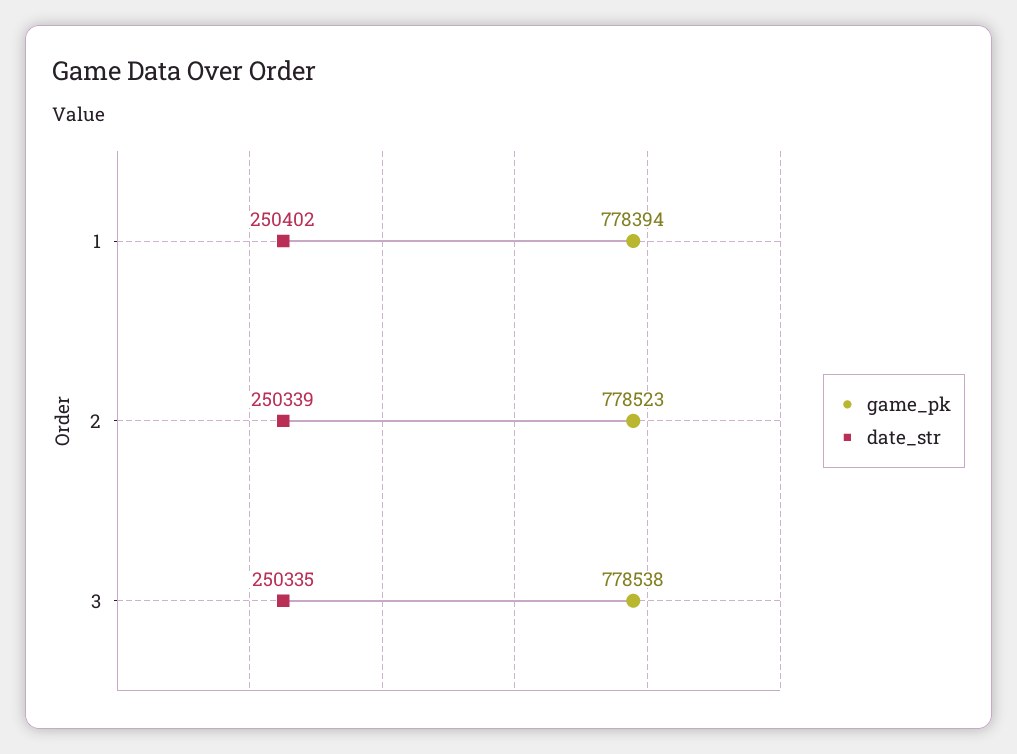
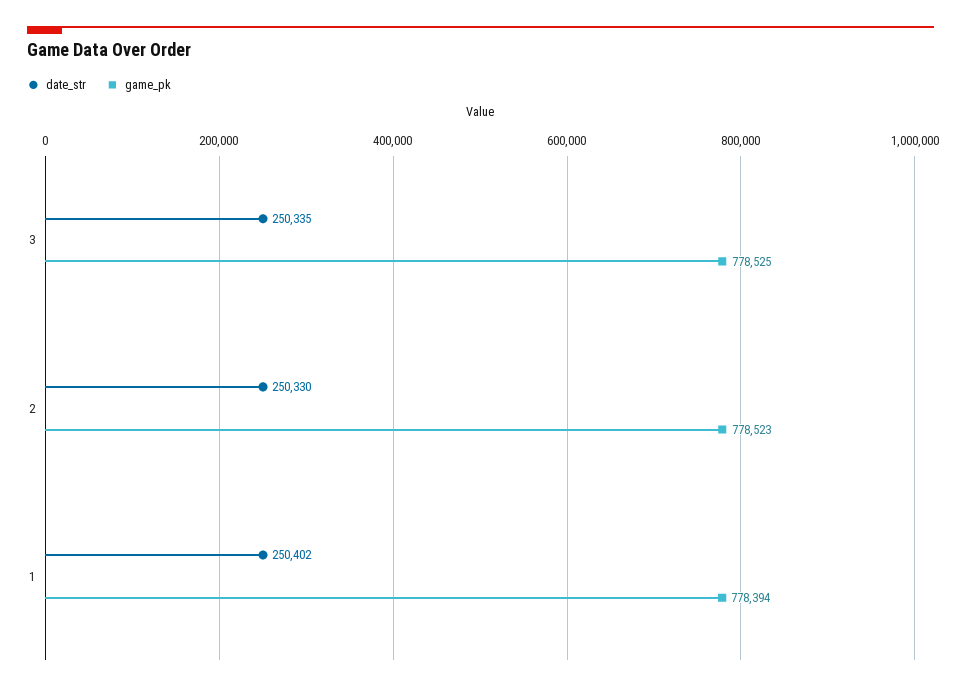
date_str, 2: 250339 -> 250330
game_pk, 3: 778538 -> 778525

